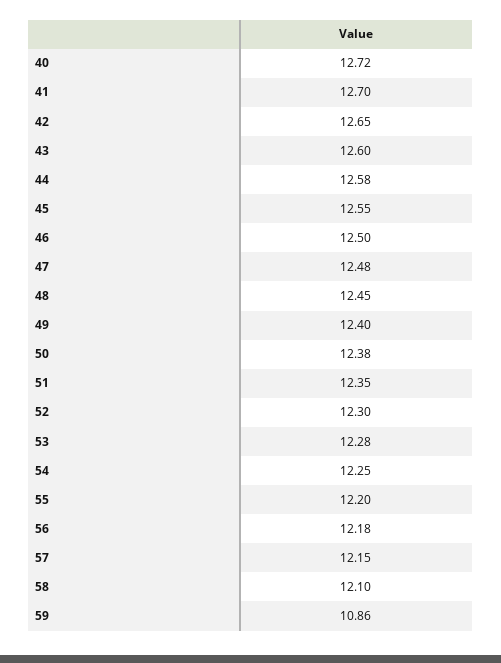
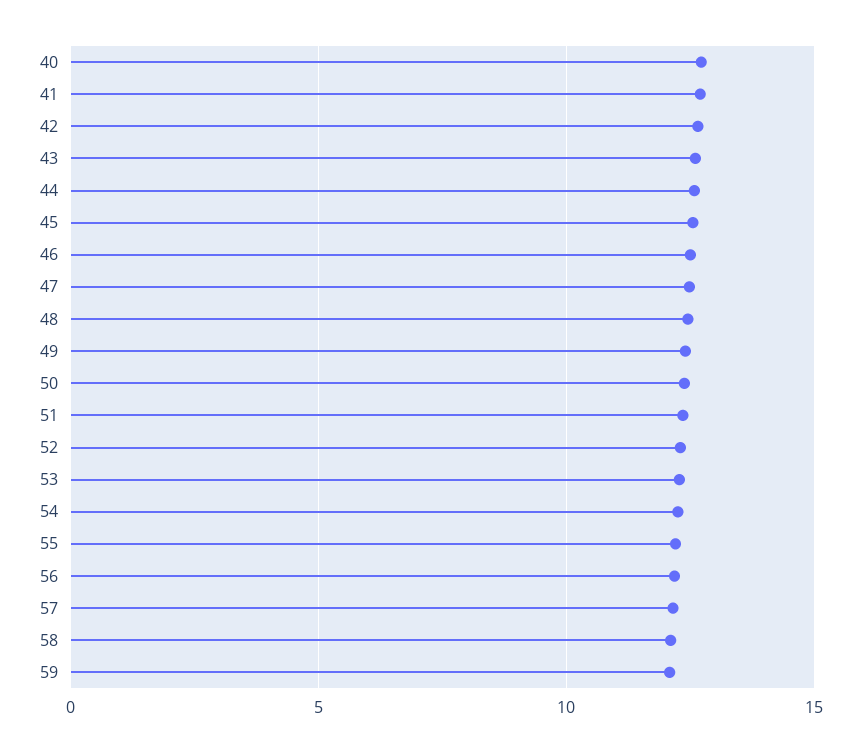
59: 10.86 -> 12

